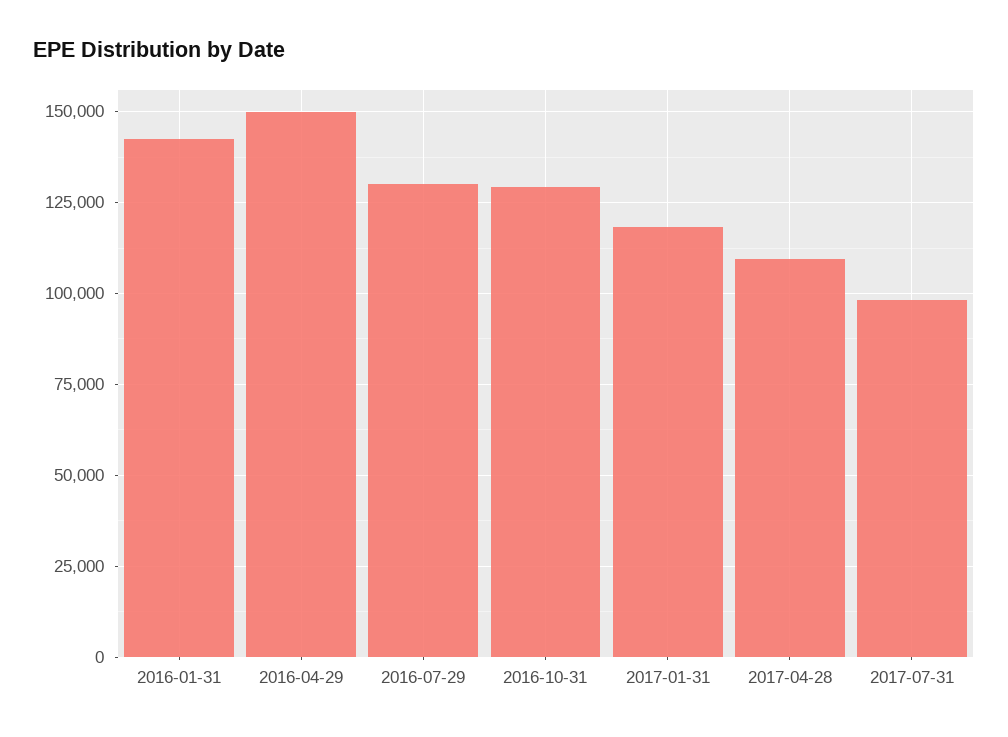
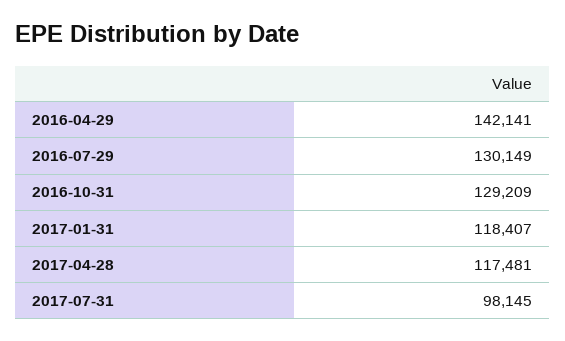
2016-01-31: 142500 -> none
2016-04-29: 150000 -> 142141
2017-04-28: 110000 -> 117481

